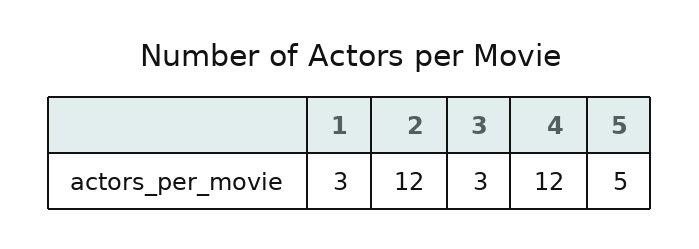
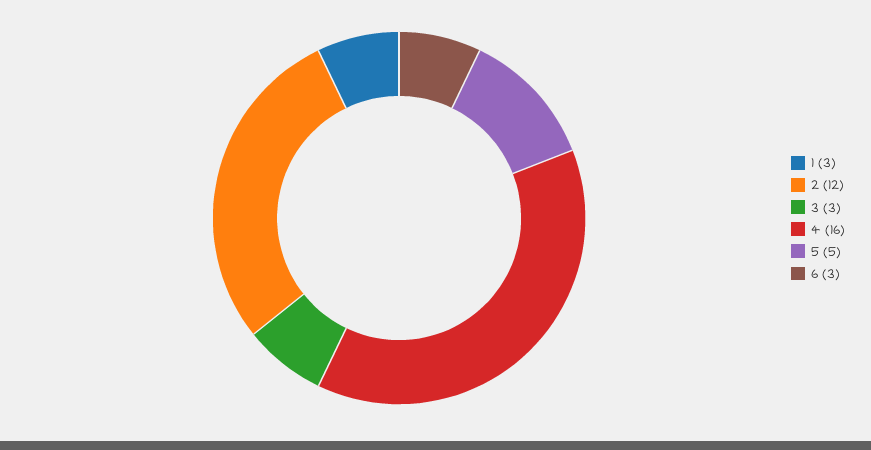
4: 12 -> 16
6: none -> 3

